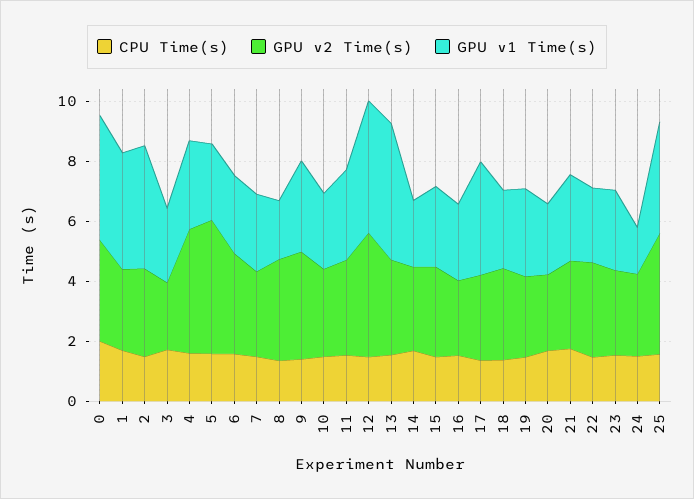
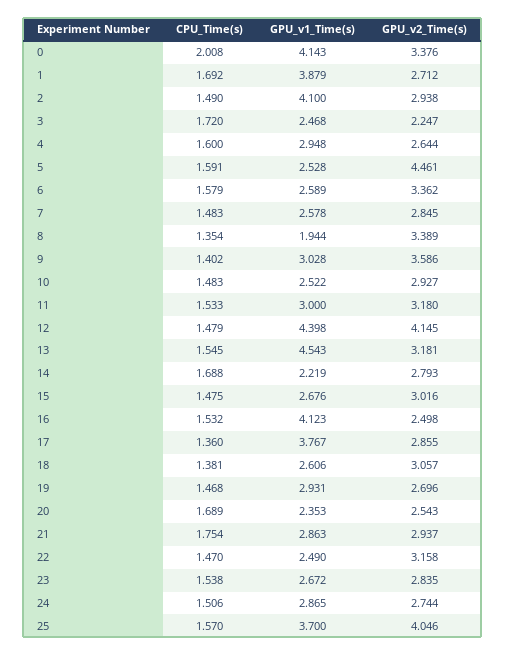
GPU v2 Time(s), 4: 4 -> 2.644
GPU v1 Time(s), 16: 2.5 -> 4.123
GPU v1 Time(s), 24: 1.5 -> 2.865

